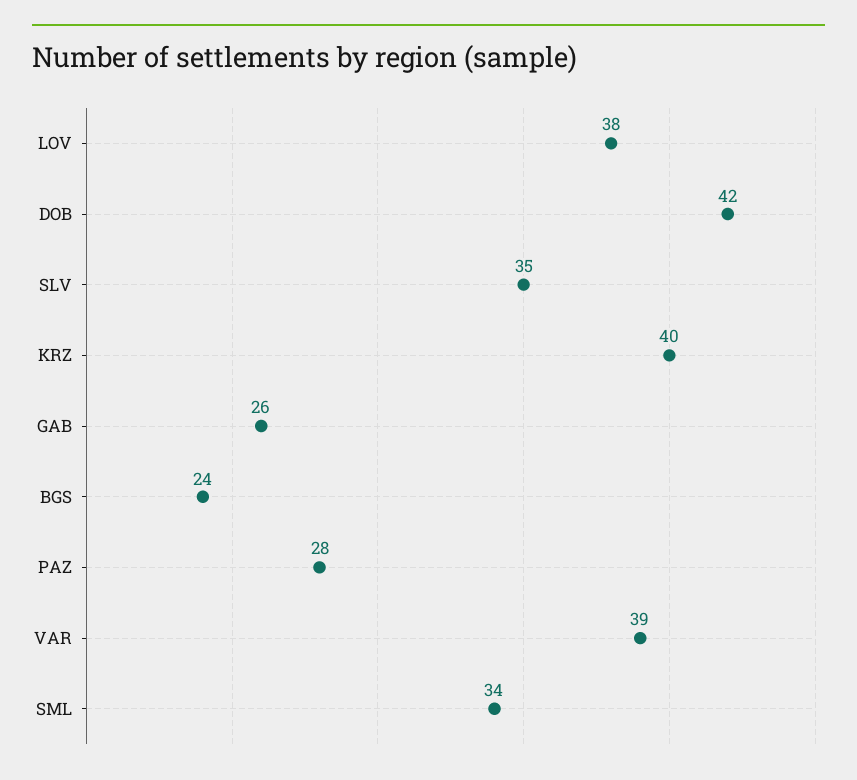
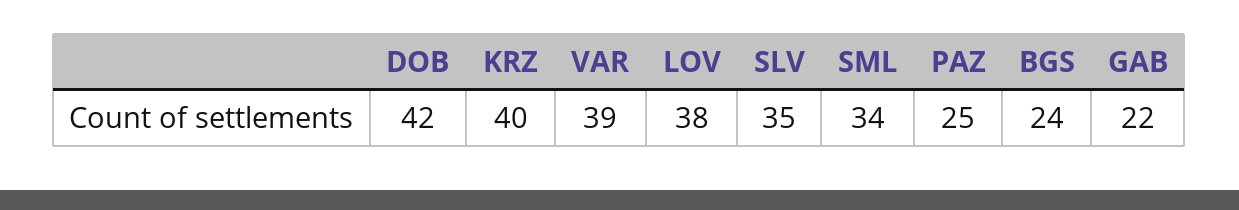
GAB: 26 -> 22
PAZ: 28 -> 25

